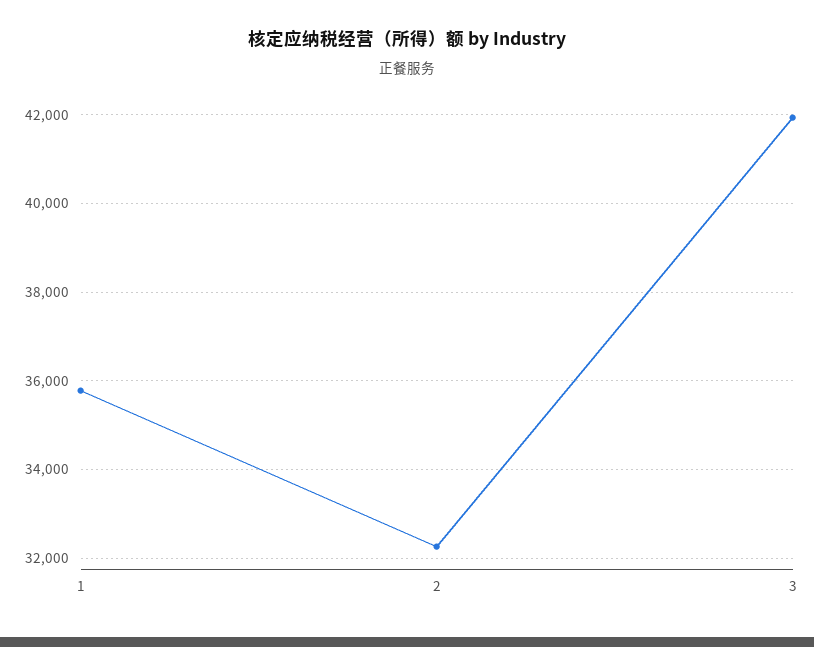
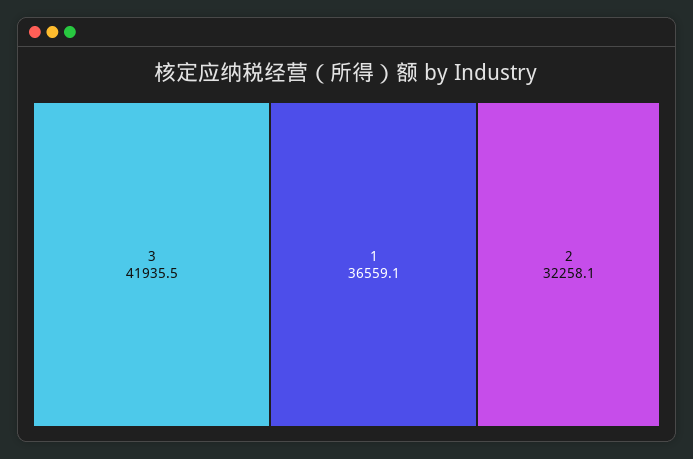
1: 35800 -> 36559.1

